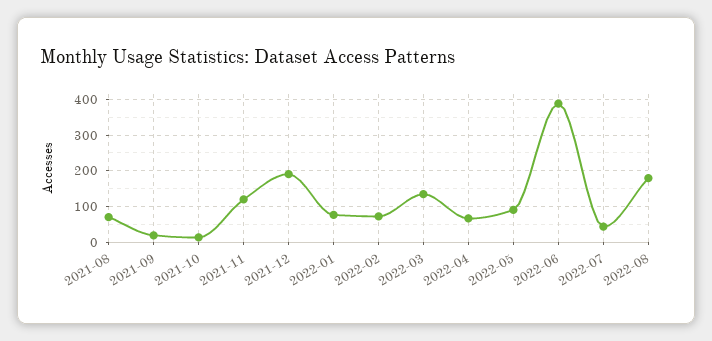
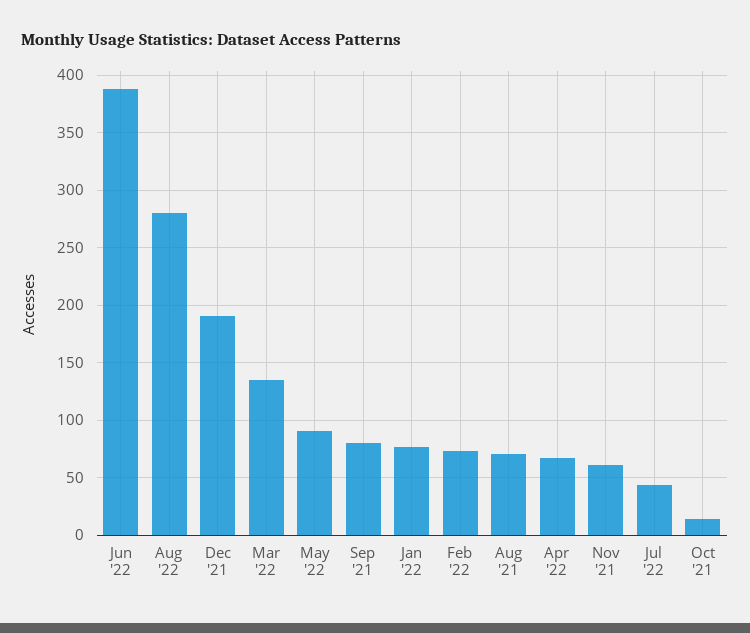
2021-09: 20 -> 80
2021-11: 120 -> 60
2022-08: 180 -> 280

